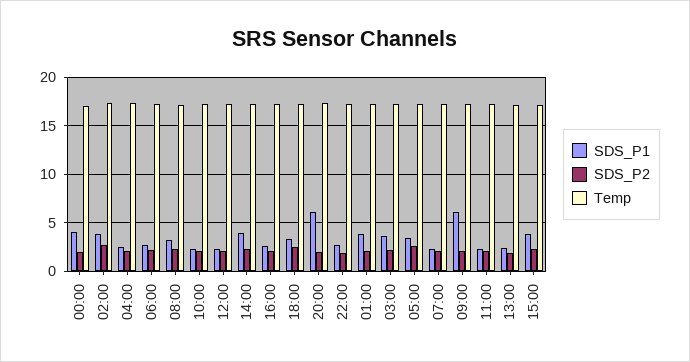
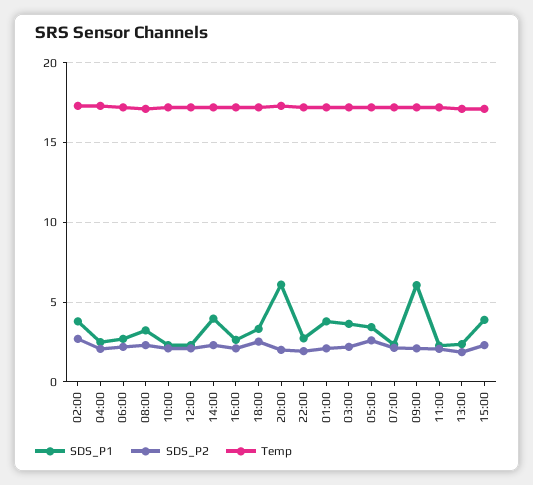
SDS_P1, 00:00: 4 -> none
SDS_P2, 00:00: 2 -> none
Temp, 00:00: 17 -> none

